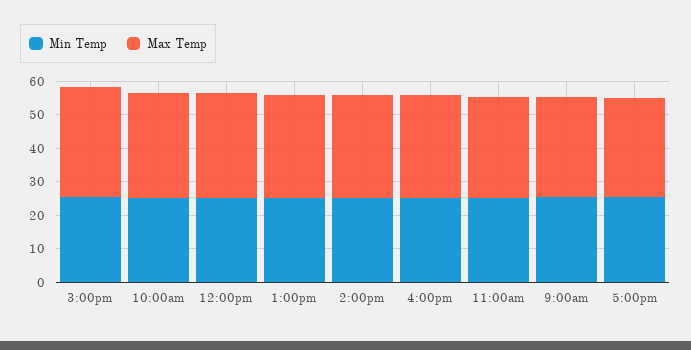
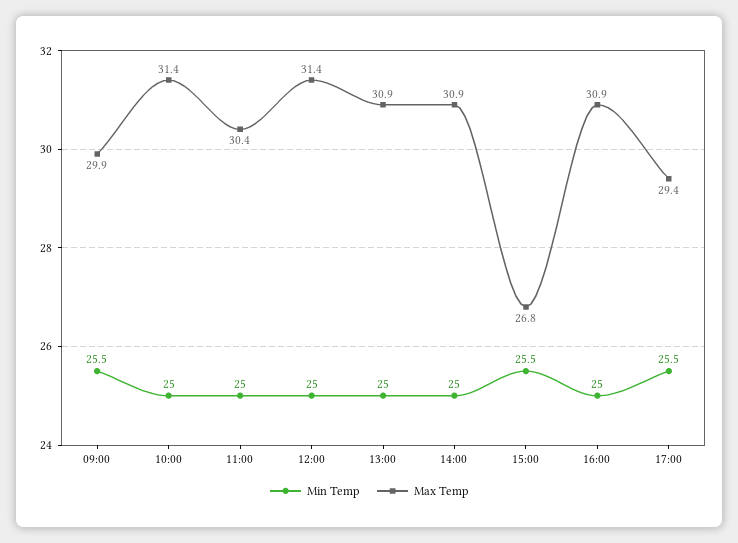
Max Temp, 3:00pm: 32.5 -> 26.8

